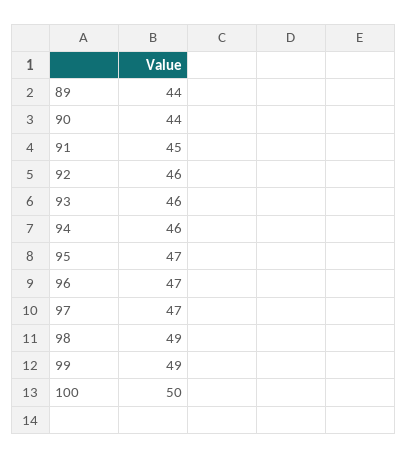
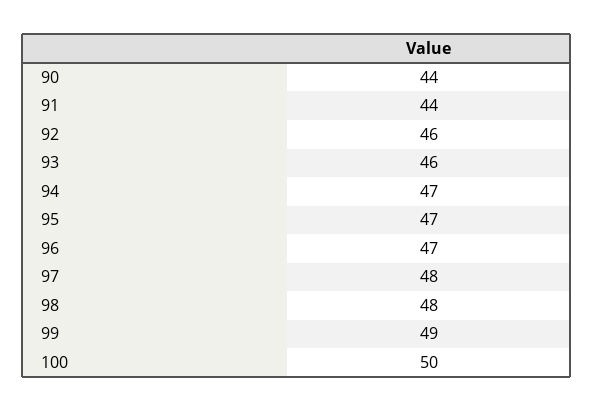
89: 44 -> none
91: 45 -> 44
94: 46 -> 47
97: 47 -> 48
98: 49 -> 48

